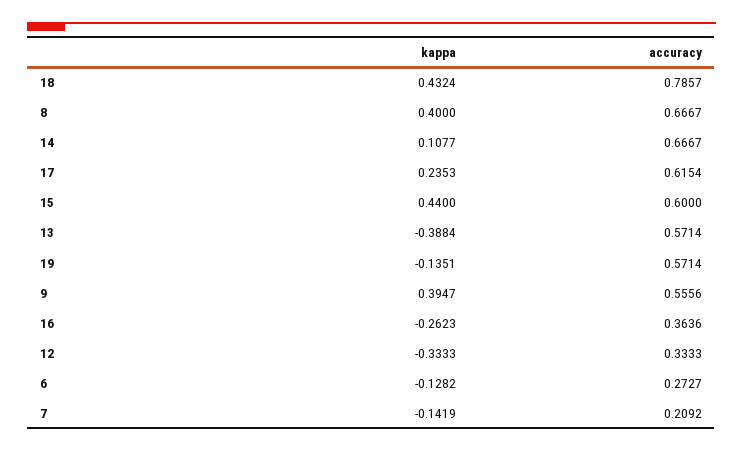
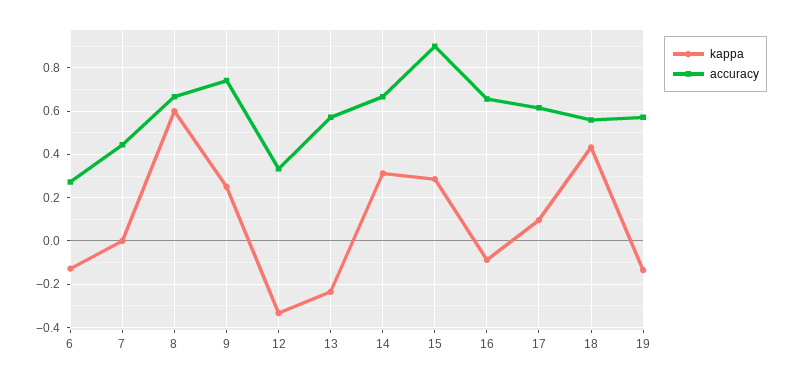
accuracy, 18: 0.7857 -> 0.55
kappa, 8: 0.4 -> 0.6
kappa, 14: 0.1077 -> 0.3
kappa, 17: 0.2353 -> 0.1
kappa, 15: 0.44 -> 0.3
accuracy, 15: 0.6 -> 0.9
kappa, 13: -0.3884 -> -0.25
kappa, 9: 0.3947 -> 0.25
accuracy, 9: 0.5556 -> 0.75
kappa, 16: -0.2623 -> -0.1
accuracy, 16: 0.3636 -> 0.65
kappa, 7: -0.1419 -> 0
accuracy, 7: 0.2092 -> 0.45

